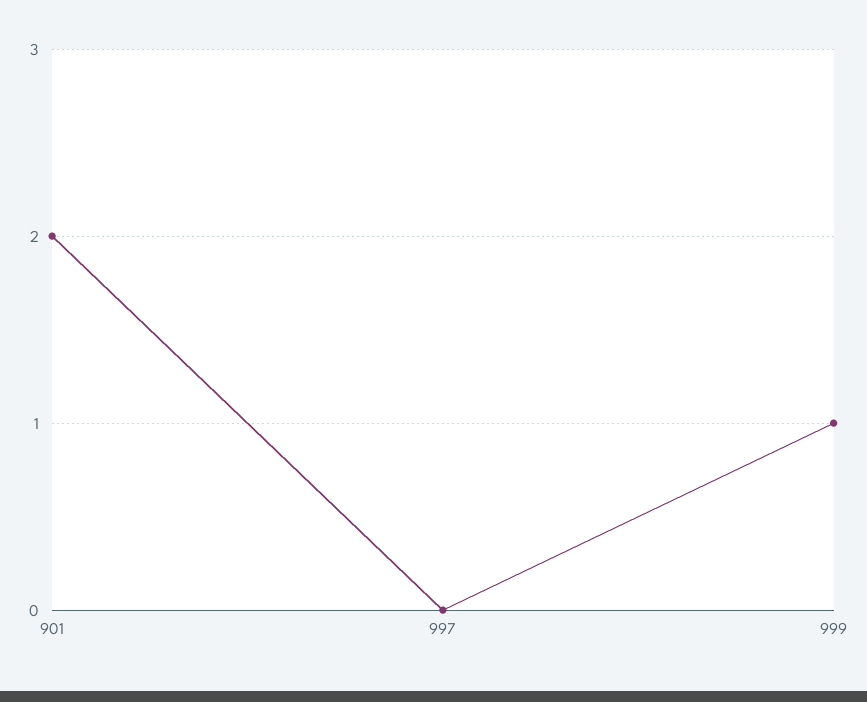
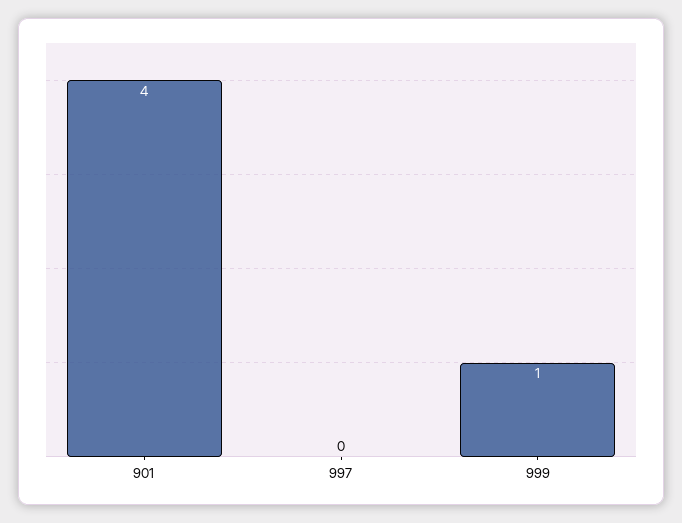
901: 2 -> 4

